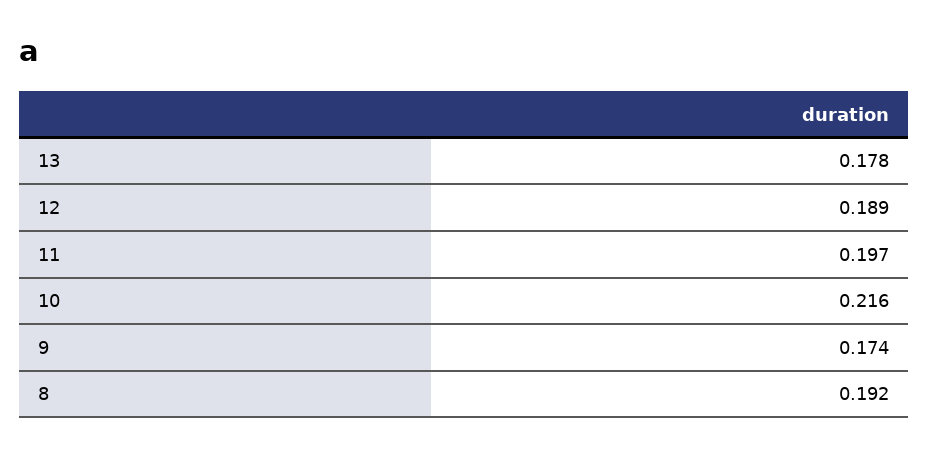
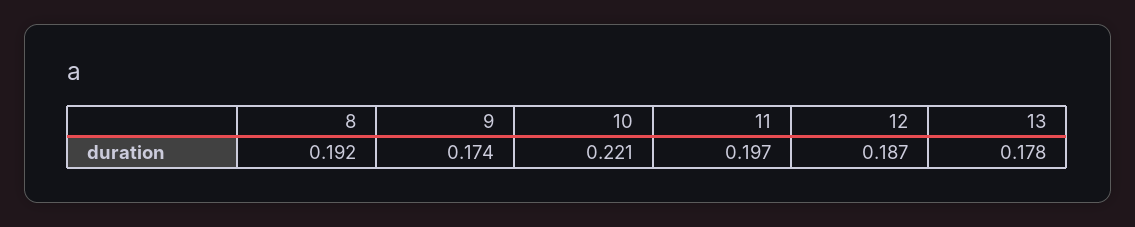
12: 0.189 -> 0.187
10: 0.216 -> 0.221

